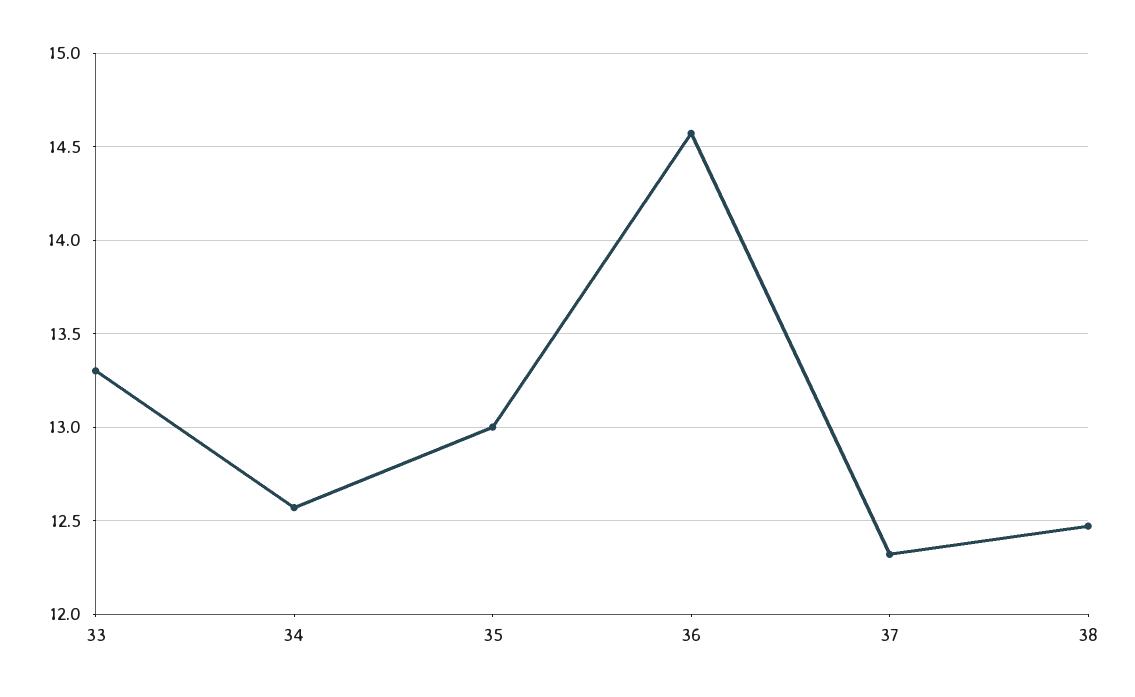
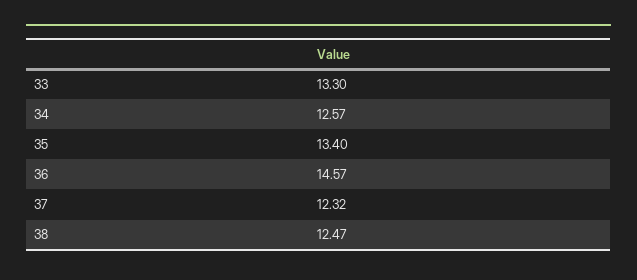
35: 13 -> 13.4

